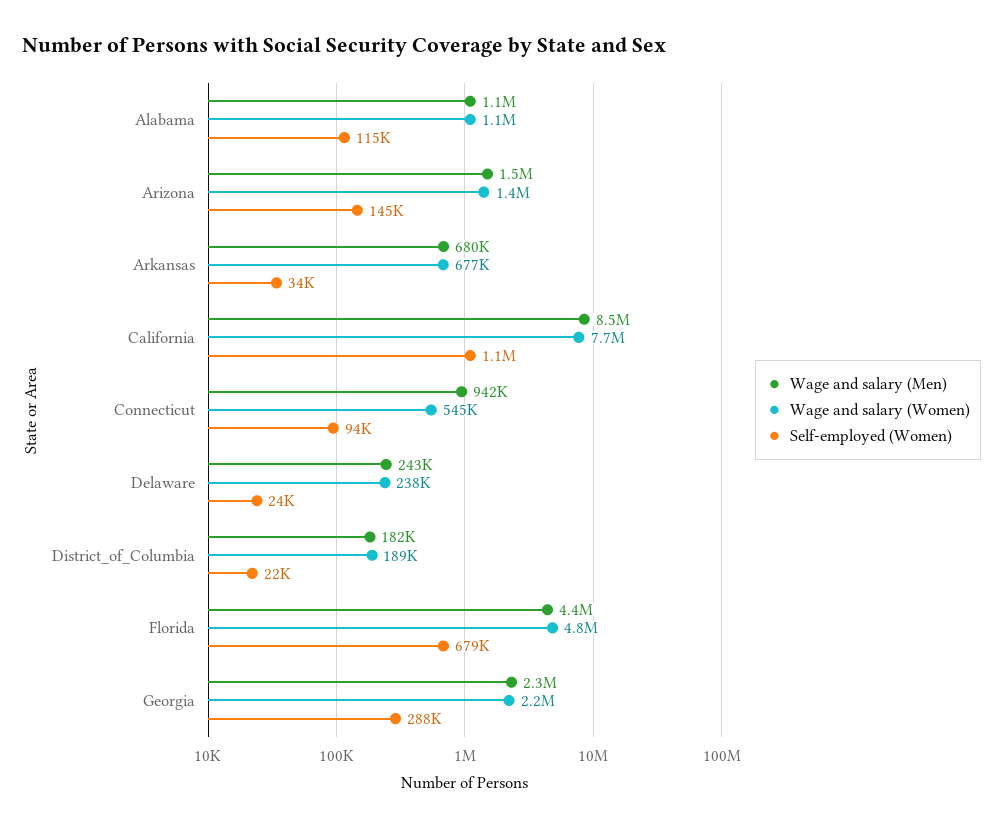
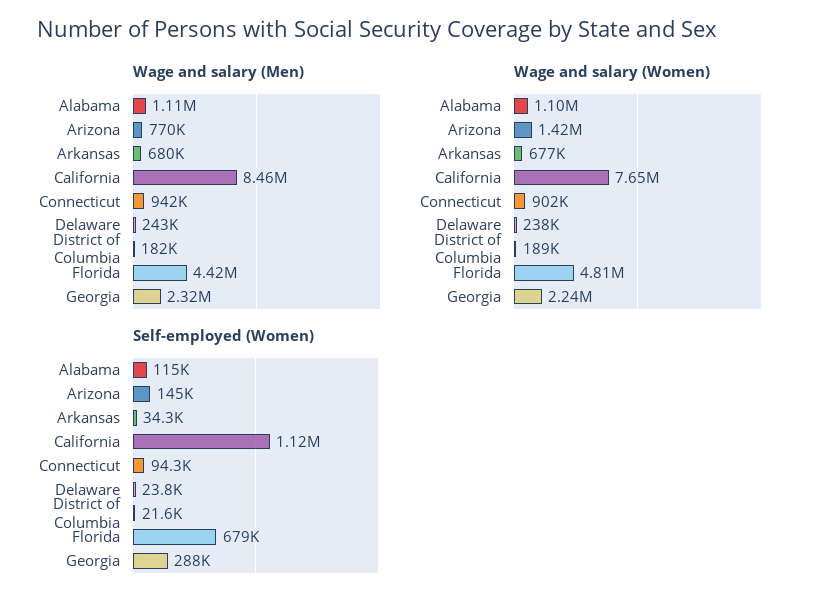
Wage and salary (Men), Arizona: 1500000 -> 770000
Wage and salary (Women), Connecticut: 545000 -> 902000

